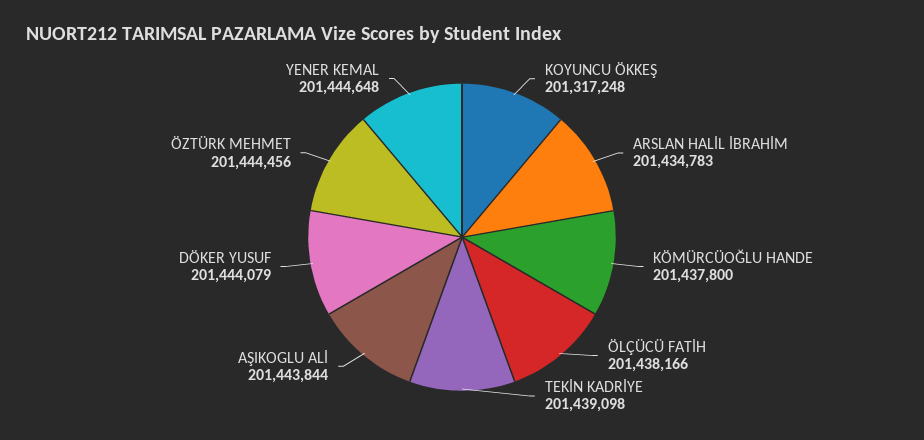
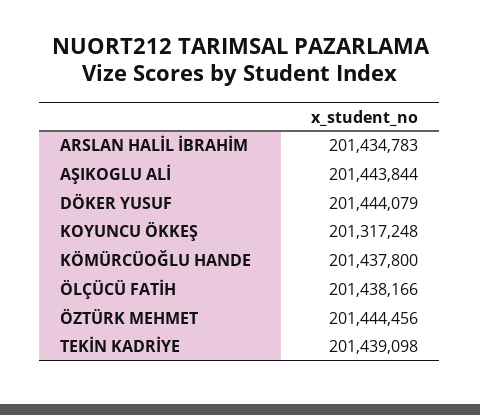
YENER KEMAL: 201444648 -> none

